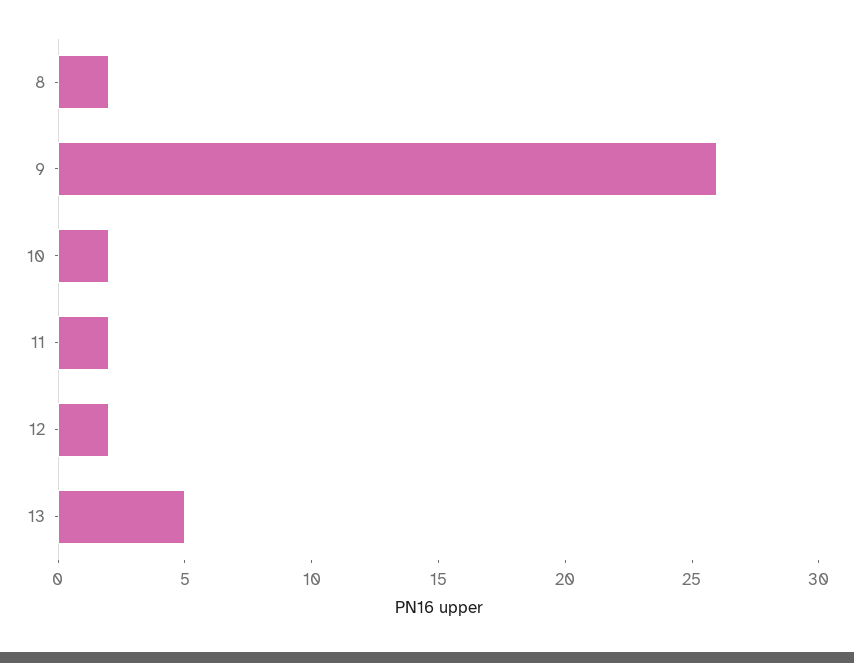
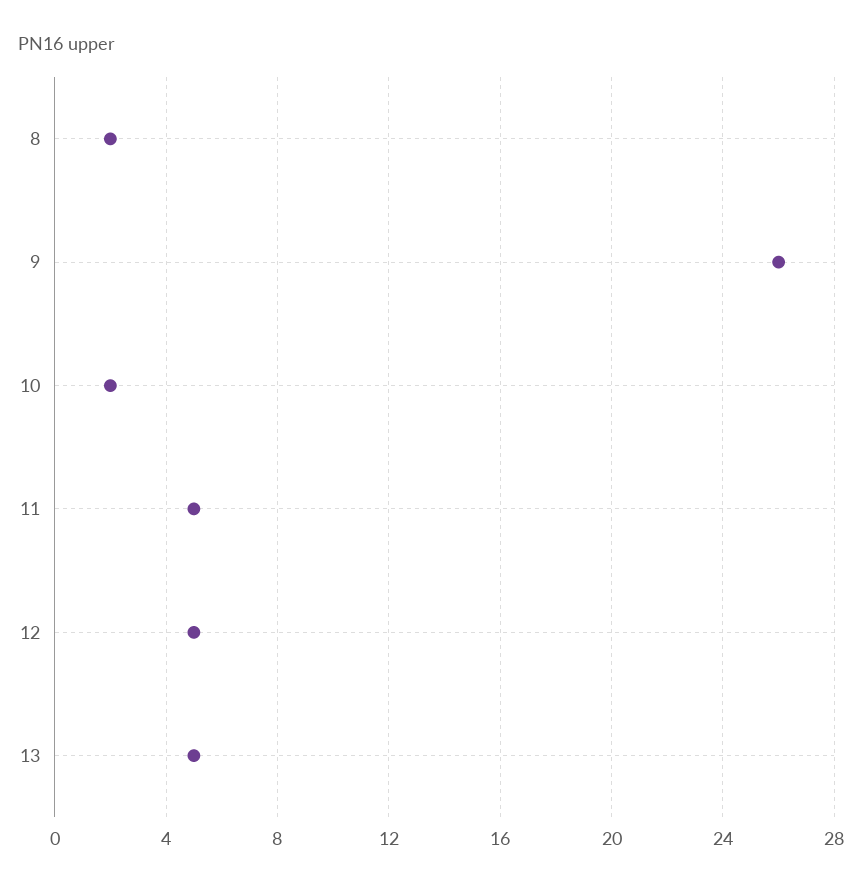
11: 2 -> 5
12: 2 -> 5

